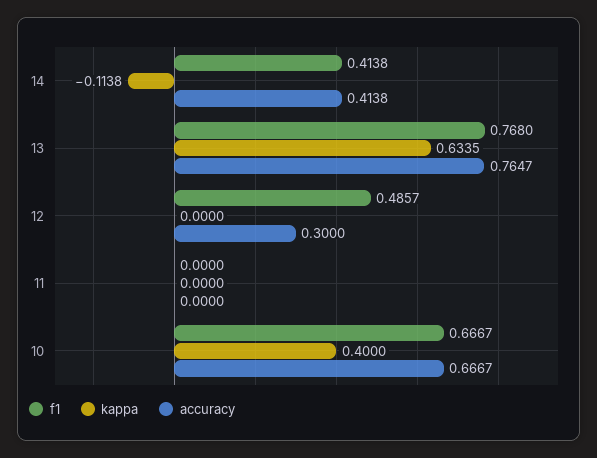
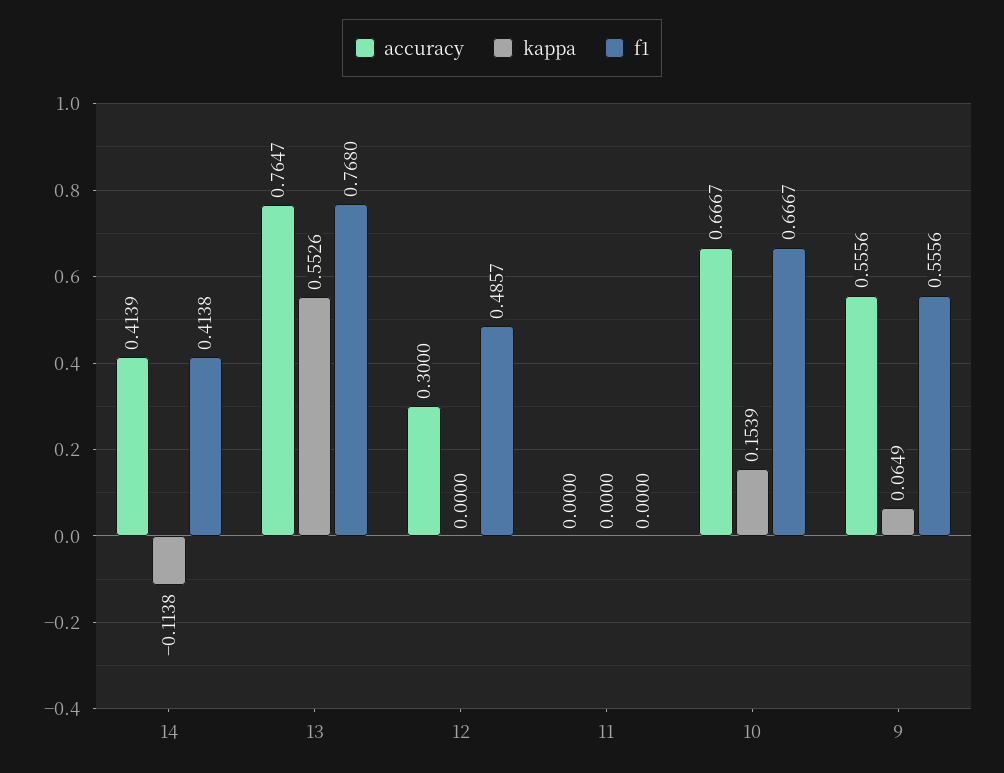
accuracy, 14: 0.4138 -> 0.4139
kappa, 13: 0.6335 -> 0.5526
kappa, 10: 0.4 -> 0.1539
accuracy, 9: none -> 0.5556
kappa, 9: none -> 0.0649
f1, 9: none -> 0.5556

